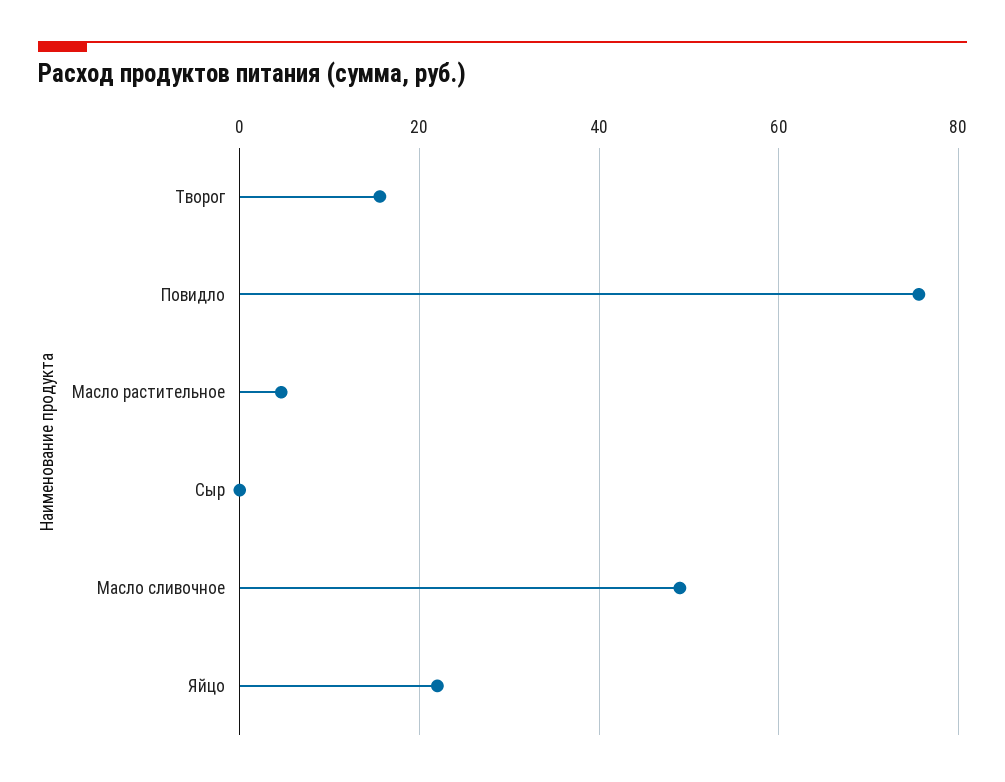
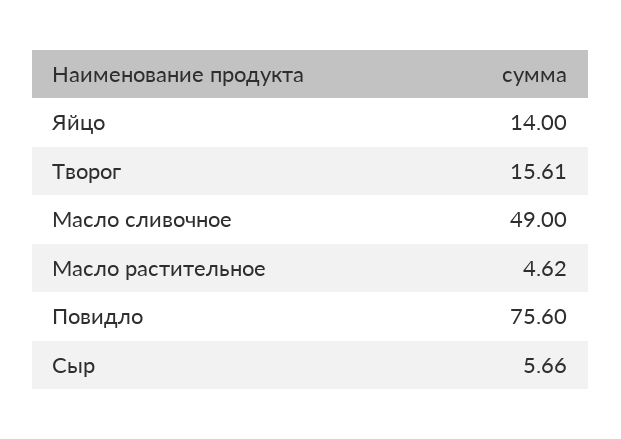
Сыр: 0 -> 5.66
Яйцо: 22 -> 14

